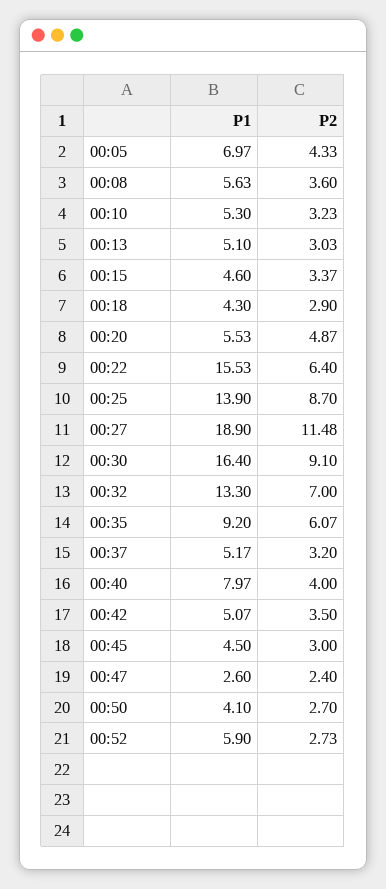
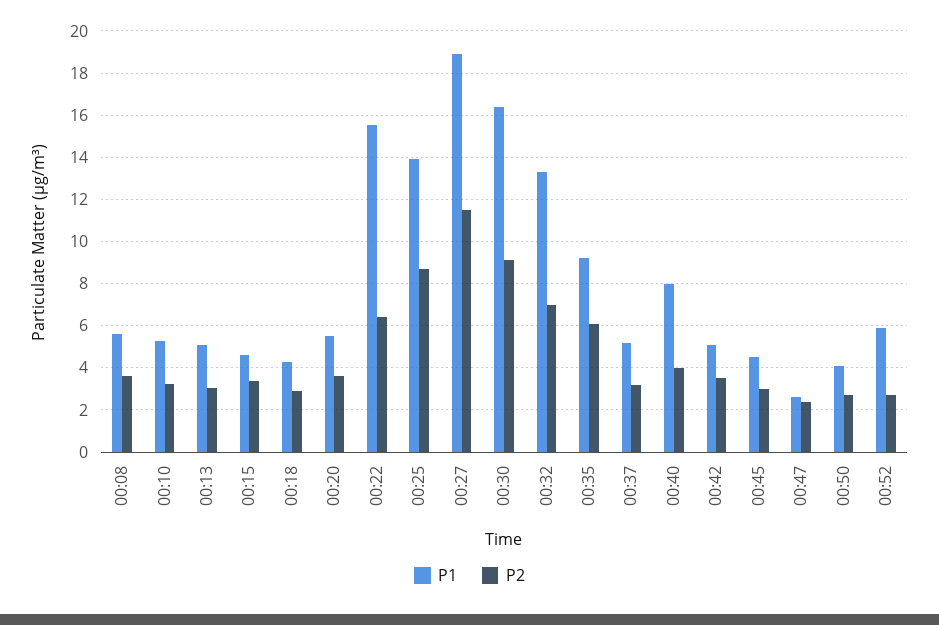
P1, 00:05: 6.97 -> none
P2, 00:05: 4.33 -> none
P2, 00:20: 4.87 -> 3.5

